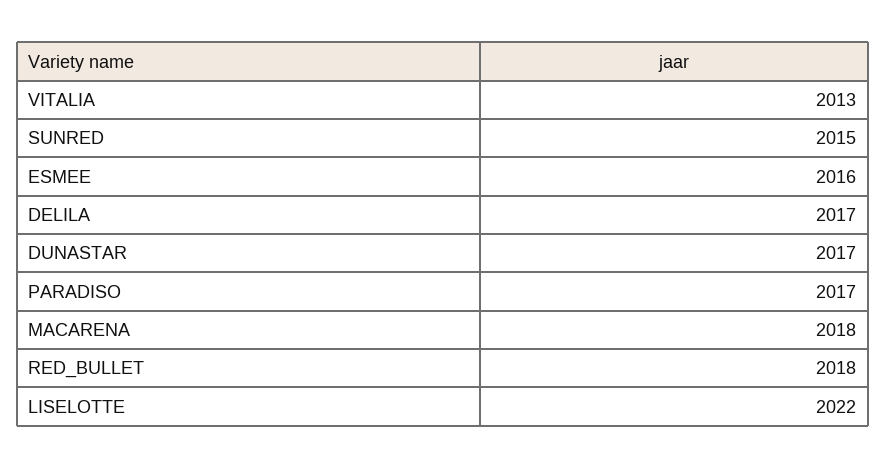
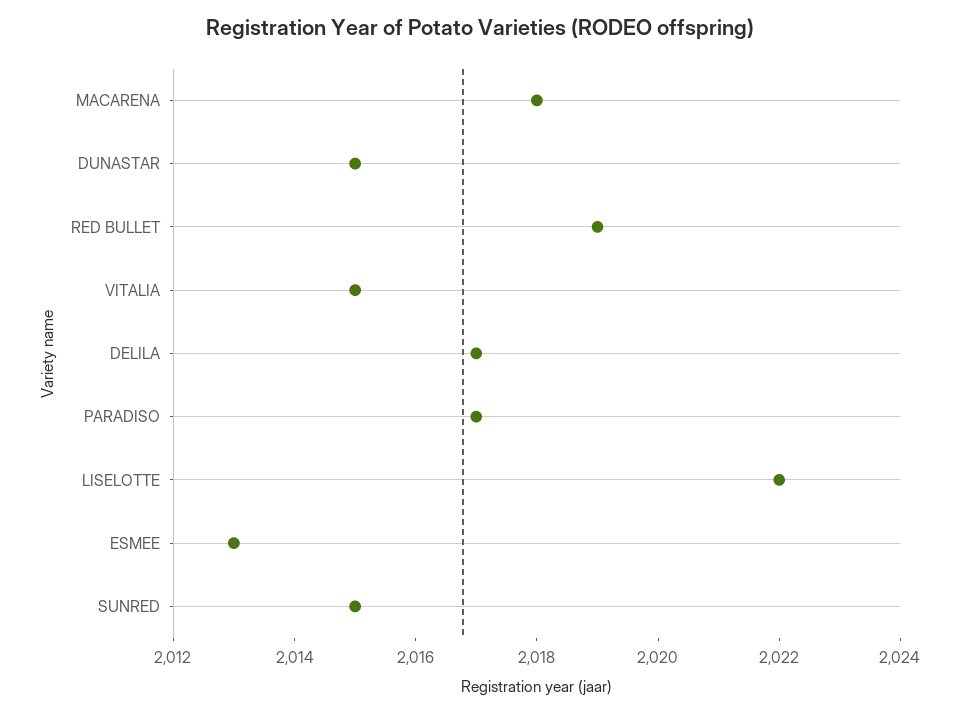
VITALIA: 2013 -> 2015
ESMEE: 2016 -> 2013
DUNASTAR: 2017 -> 2015
RED_BULLET: 2018 -> 2019

